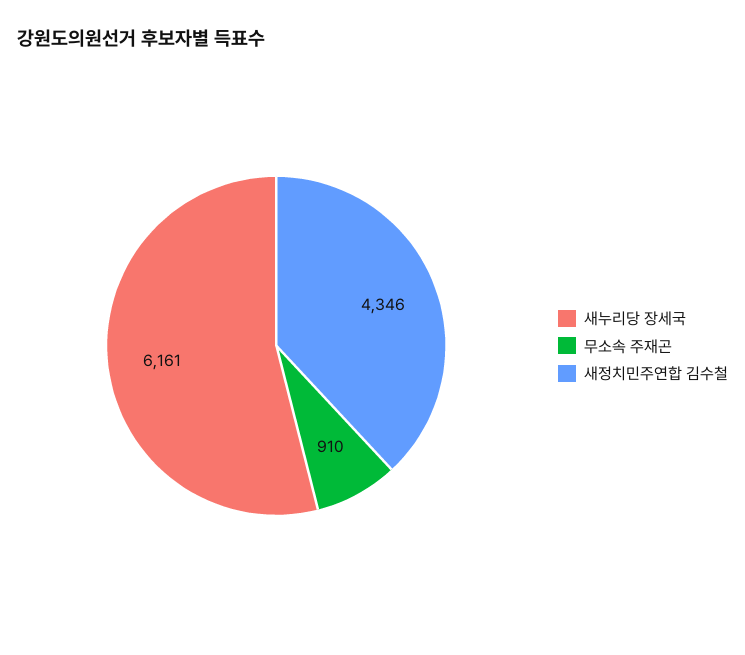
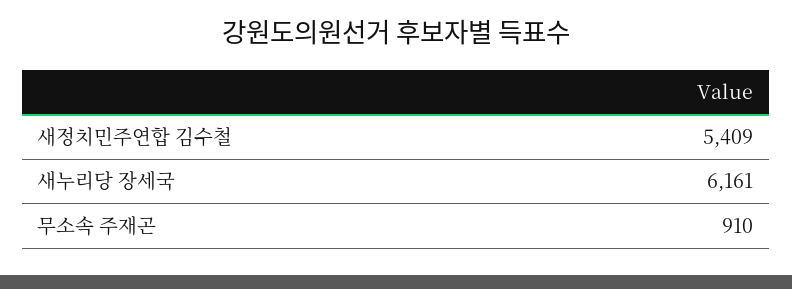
새정치민주연합 김수철: 4346 -> 5409

